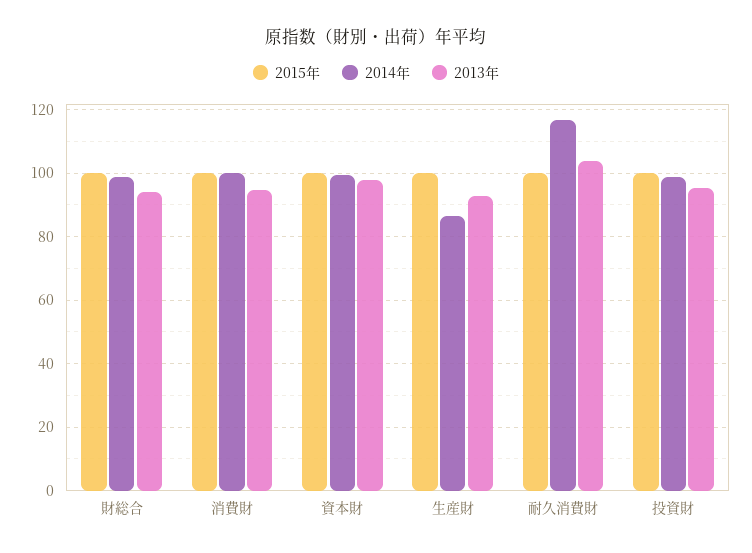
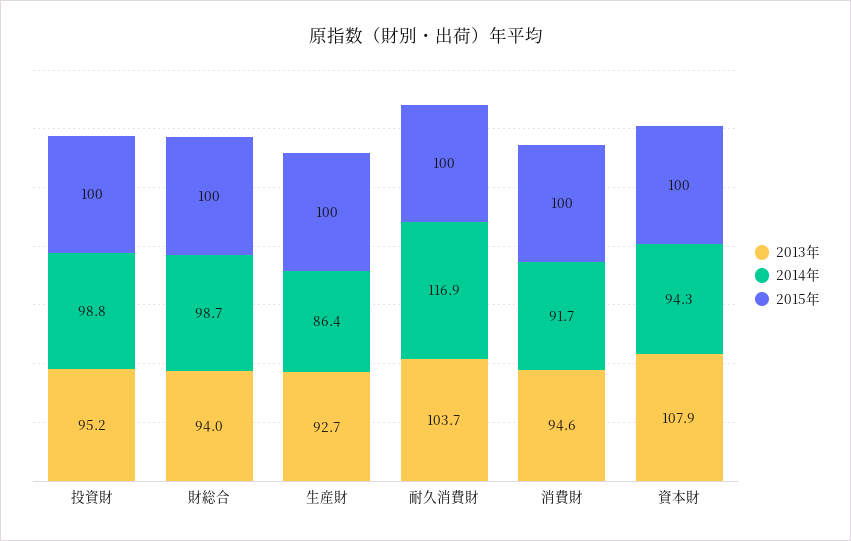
2014年, 消費財: 100 -> 91.7
2014年, 資本財: 100 -> 94.3
2013年, 資本財: 98 -> 107.9

